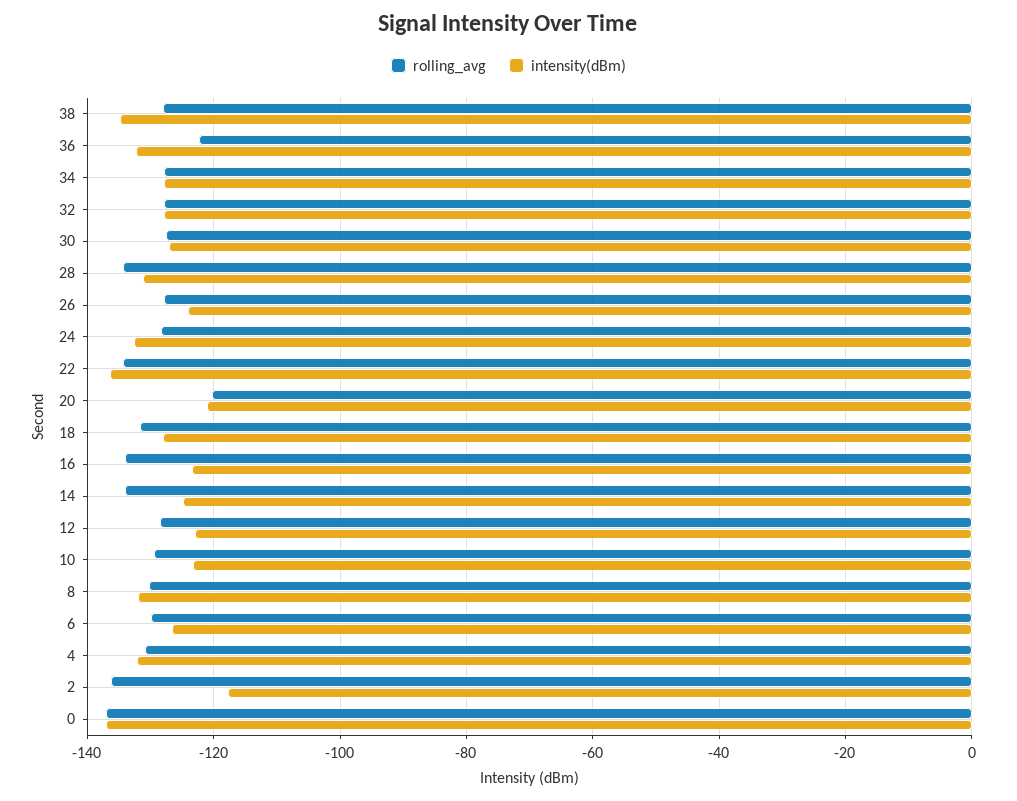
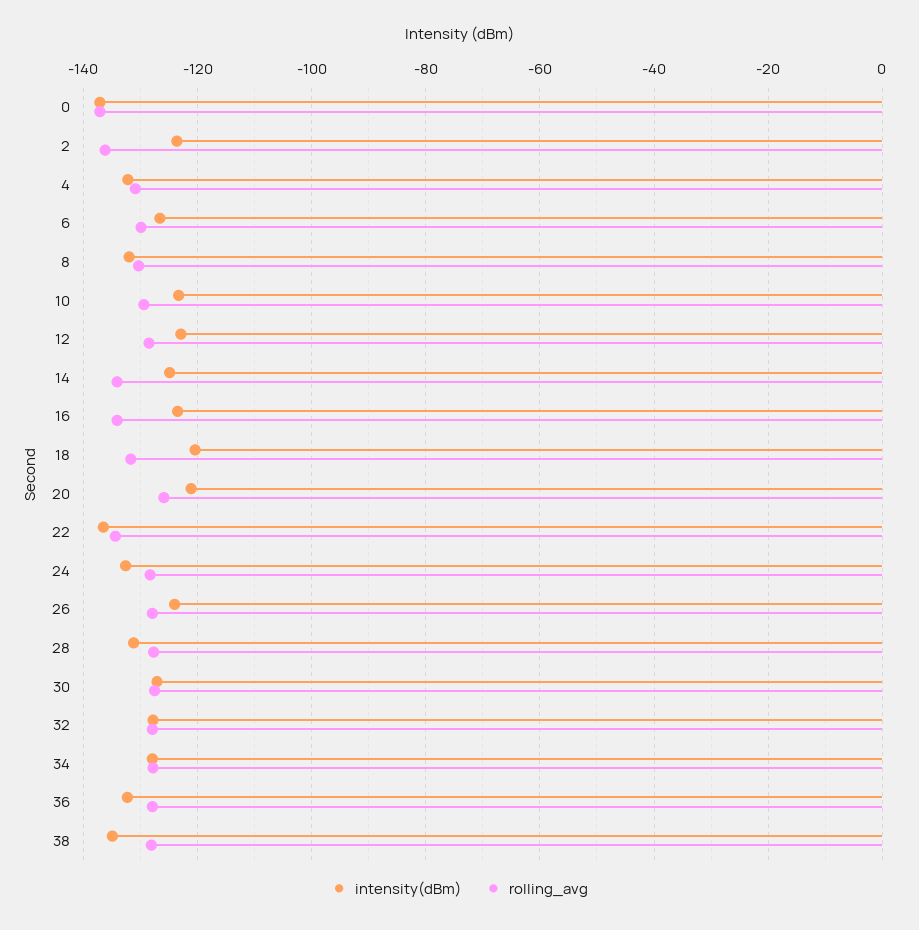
rolling_avg, 36: -122 -> -128
rolling_avg, 28: -134 -> -128
rolling_avg, 20: -120 -> -126
intensity(dBm), 18: -128 -> -120
intensity(dBm), 2: -118 -> -124

